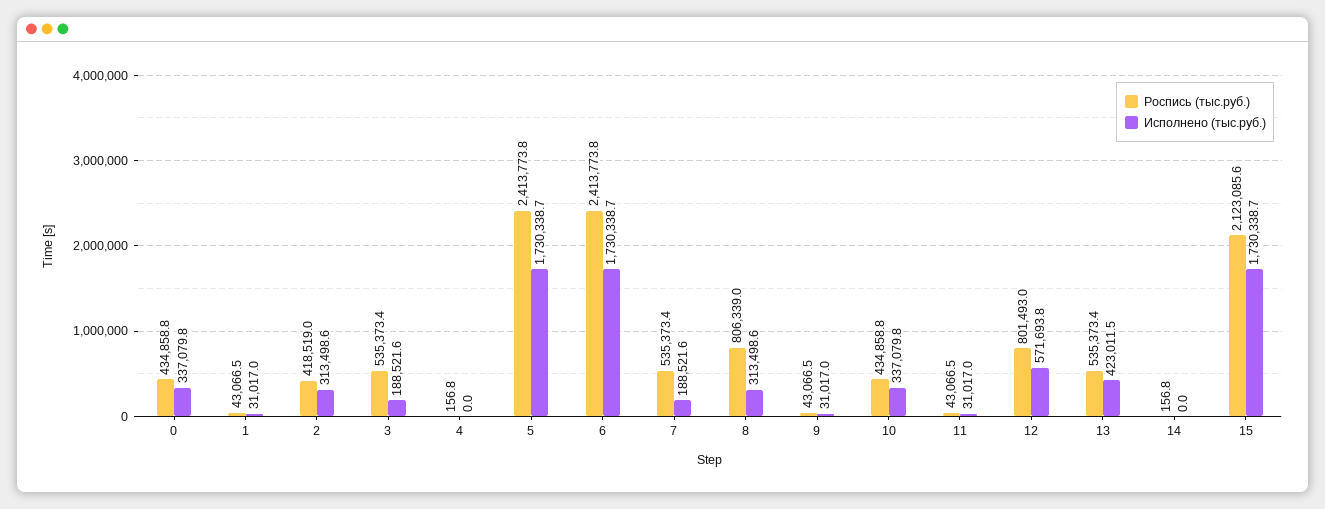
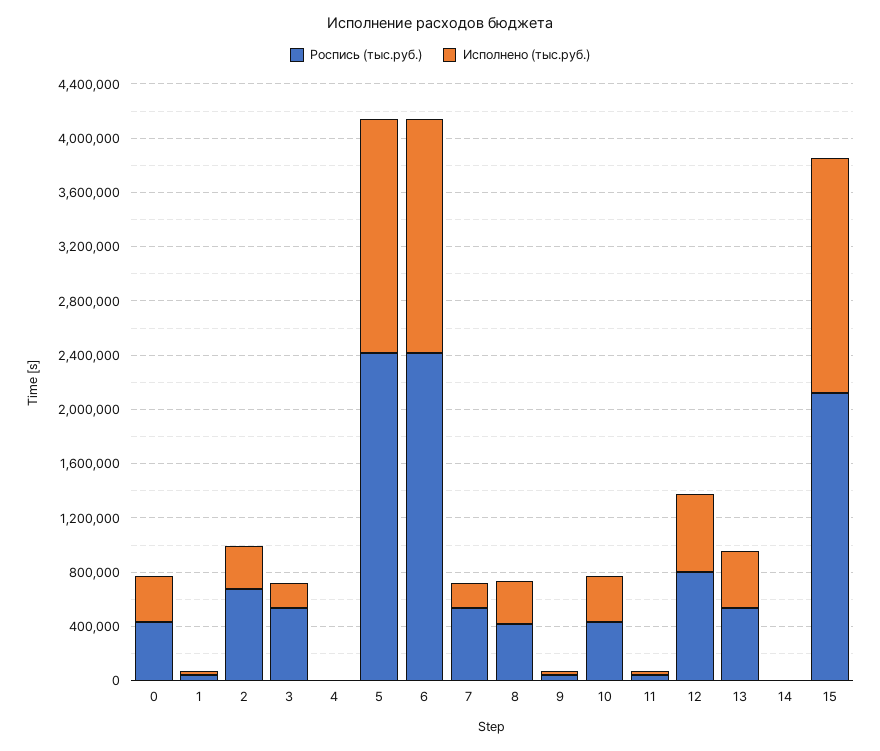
Роспись (тыс.руб.), 2: 418519 -> 700000
Роспись (тыс.руб.), 8: 806339 -> 400000

